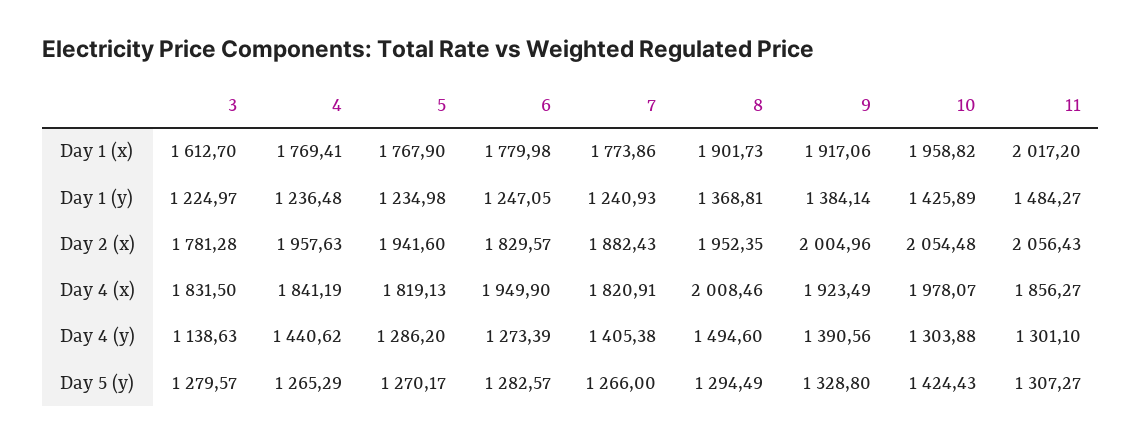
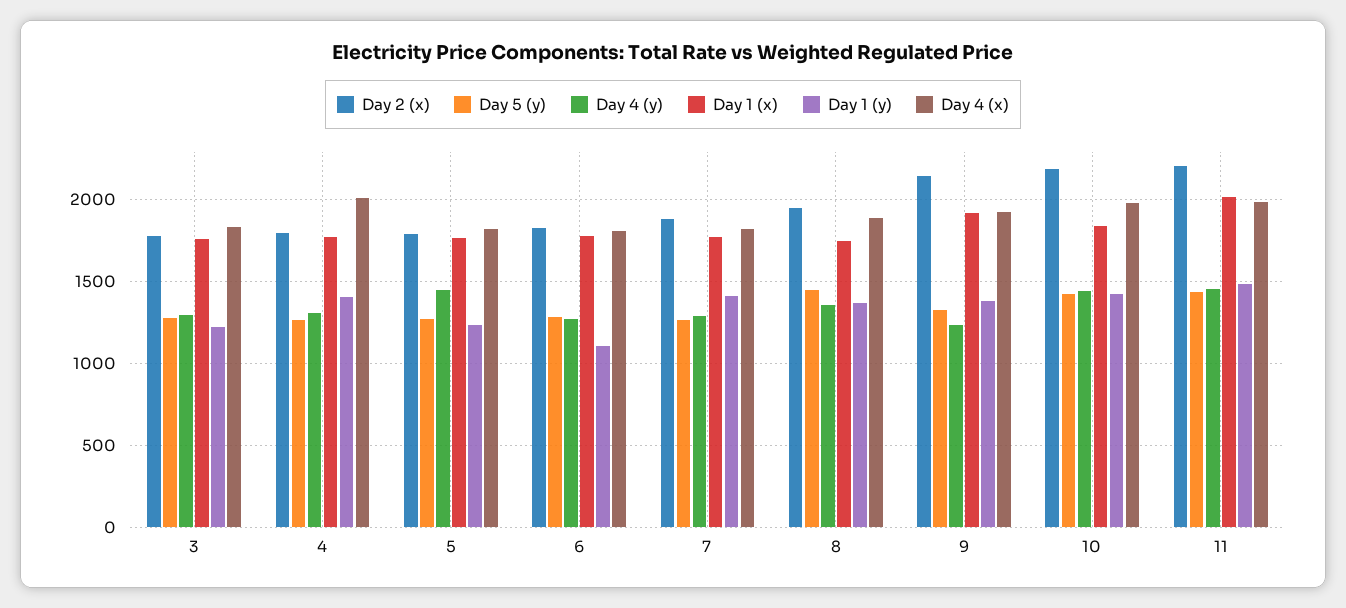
Day 1 (x), 3: 1612.7 -> 1750
Day 1 (x), 8: 1901.73 -> 1750
Day 1 (x), 10: 1958.82 -> 1850
Day 1 (y), 4: 1236.48 -> 1400
Day 1 (y), 6: 1247.05 -> 1100
Day 1 (y), 7: 1240.93 -> 1400
Day 2 (x), 4: 1957.63 -> 1800
Day 2 (x), 5: 1941.6 -> 1800
Day 2 (x), 9: 2004.96 -> 2150
Day 2 (x), 10: 2054.48 -> 2200
Day 2 (x), 11: 2056.43 -> 2200
Day 4 (x), 4: 1841.19 -> 2000
Day 4 (x), 6: 1949.9 -> 1800
Day 4 (x), 8: 2008.46 -> 1900
Day 4 (x), 11: 1856.27 -> 2000
Day 4 (y), 3: 1138.63 -> 1300
Day 4 (y), 4: 1440.62 -> 1300
Day 4 (y), 5: 1286.2 -> 1450
Day 4 (y), 7: 1405.38 -> 1300
Day 4 (y), 8: 1494.6 -> 1350
Day 4 (y), 9: 1390.56 -> 1250
Day 4 (y), 10: 1303.88 -> 1450
Day 4 (y), 11: 1301.1 -> 1450
Day 5 (y), 8: 1294.49 -> 1450
Day 5 (y), 11: 1307.27 -> 1450

